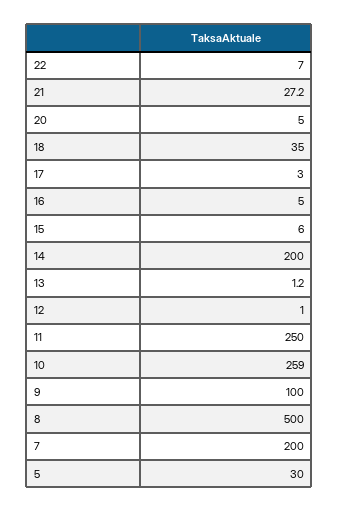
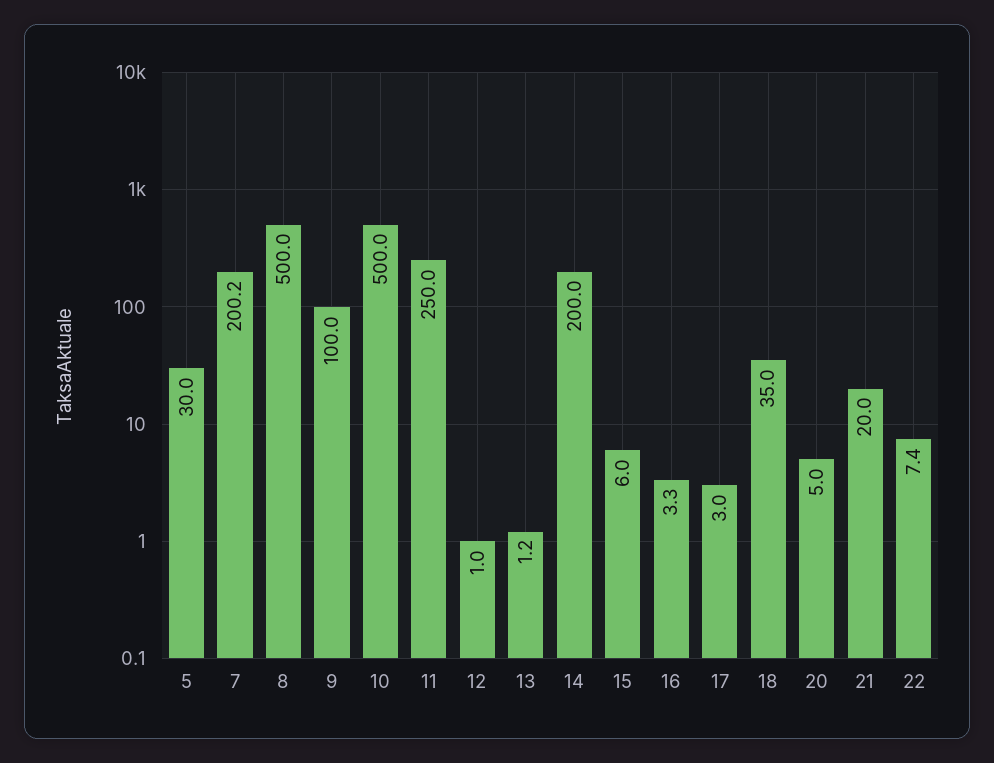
22: 7 -> 7.4
21: 27.2 -> 20
16: 5 -> 3.3
10: 259 -> 500
7: 200 -> 200.2

